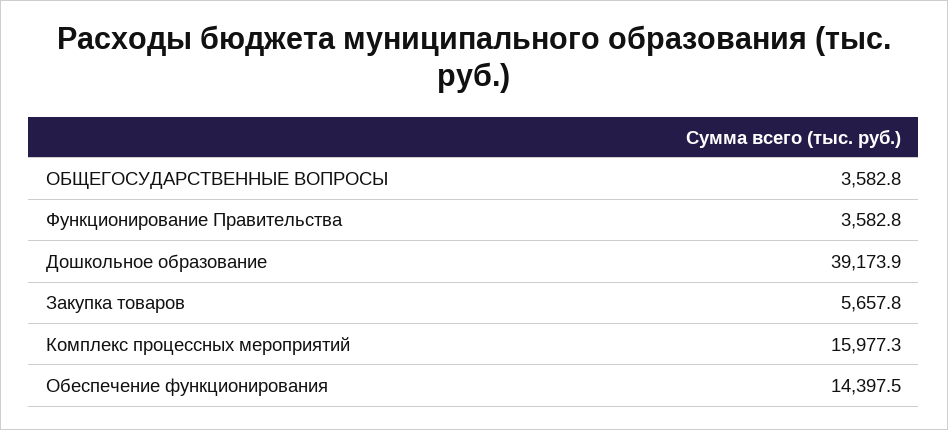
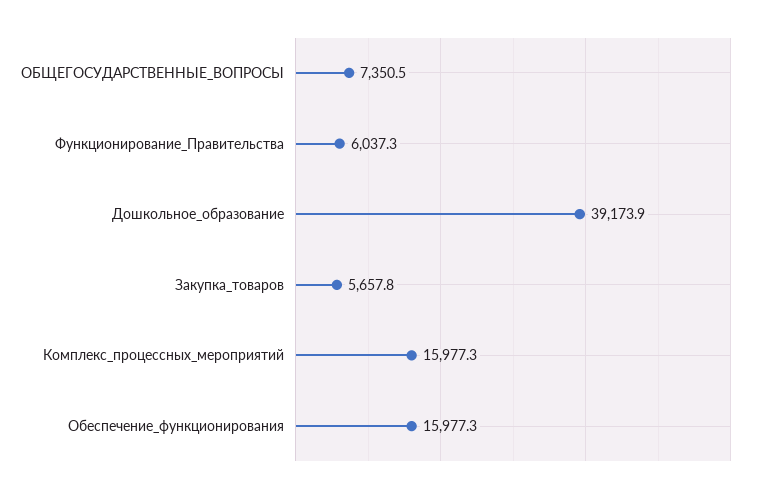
ОБЩЕГОСУДАРСТВЕННЫЕ ВОПРОСЫ: 3582.8 -> 7350.5
Функционирование Правительства: 3582.8 -> 6037.3
Обеспечение функционирования: 14397.5 -> 15977.3

